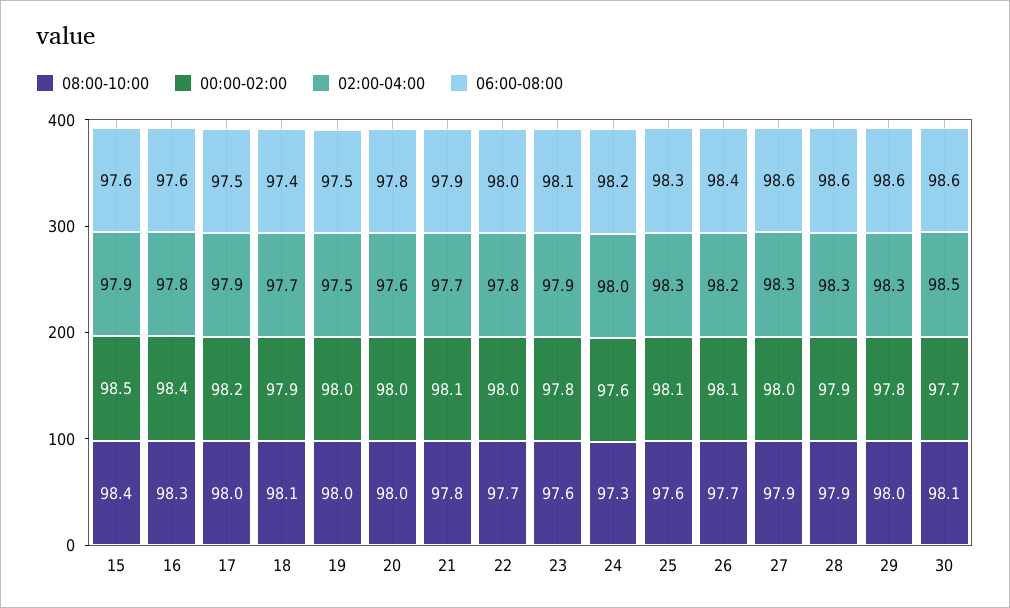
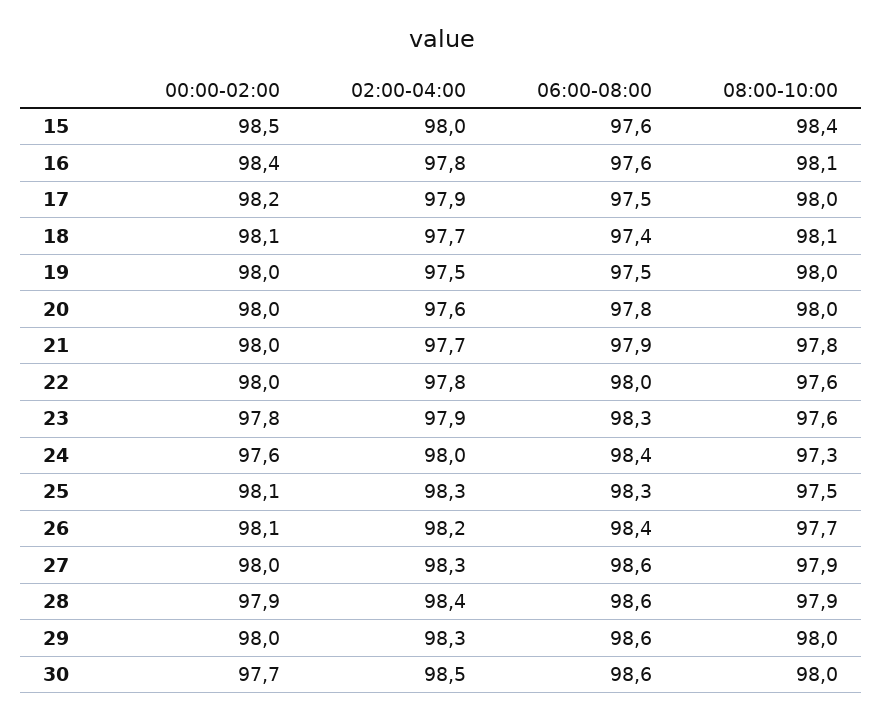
02:00-04:00, 15: 97.9 -> 98
08:00-10:00, 16: 98.3 -> 98.1
00:00-02:00, 18: 97.9 -> 98.1
00:00-02:00, 21: 98.1 -> 98
08:00-10:00, 22: 97.7 -> 97.6
06:00-08:00, 23: 98.1 -> 98.3
06:00-08:00, 24: 98.2 -> 98.4
08:00-10:00, 25: 97.6 -> 97.5
02:00-04:00, 28: 98.3 -> 98.4
00:00-02:00, 29: 97.8 -> 98
08:00-10:00, 30: 98.1 -> 98

